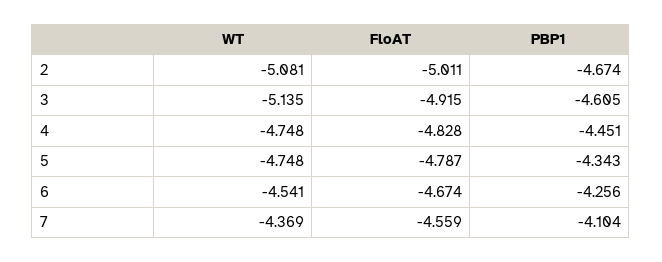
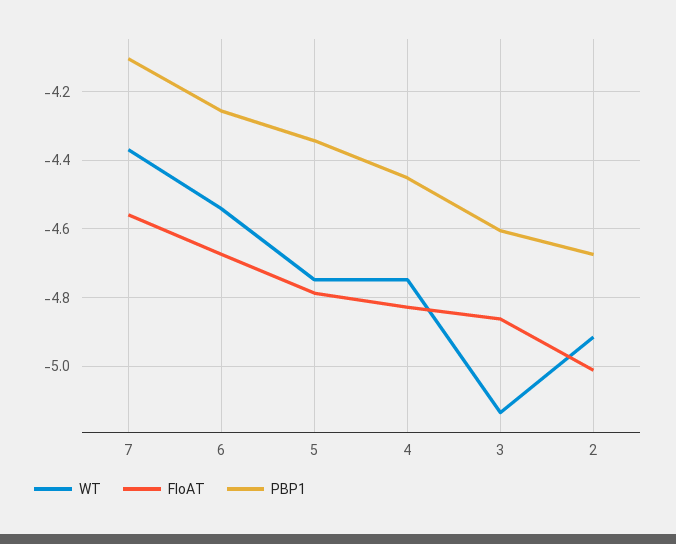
WT, 2: -5.081 -> -4.92
FloAT, 3: -4.915 -> -4.86

